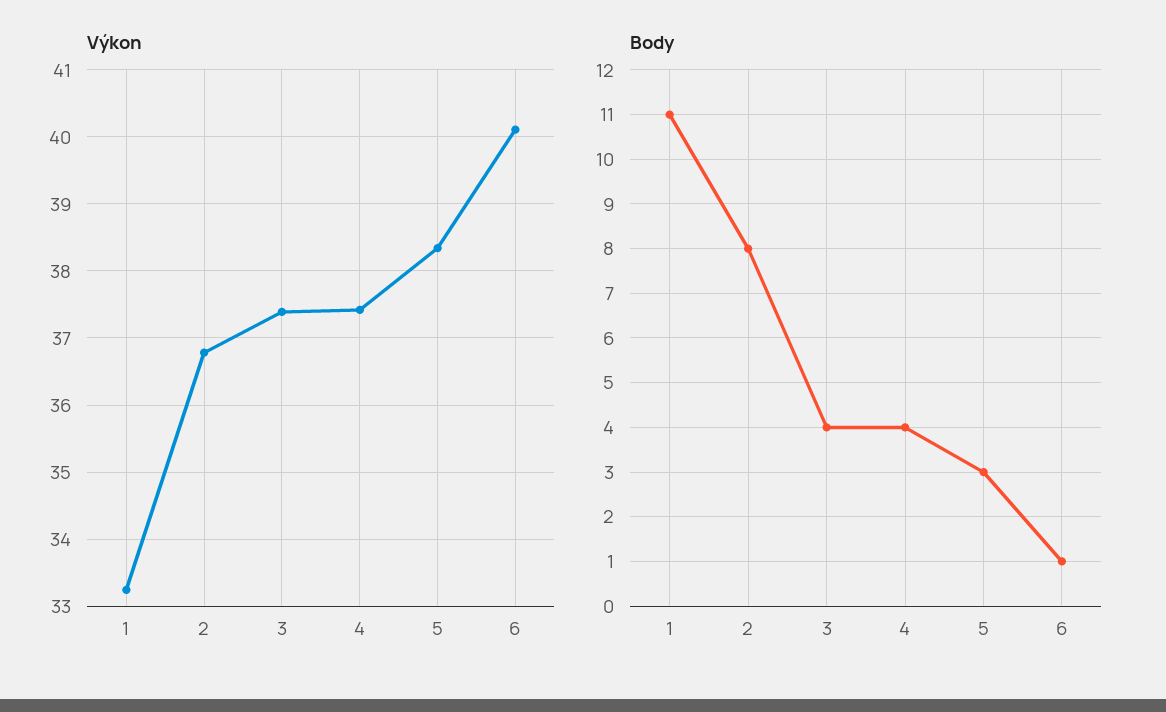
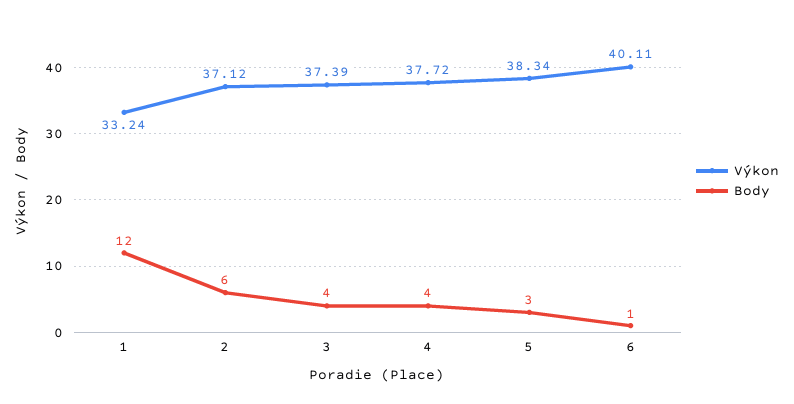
Výkon, 2: 36.8 -> 37.12
Výkon, 4: 37.4 -> 37.72
Body, 1: 11 -> 12
Body, 2: 8 -> 6

